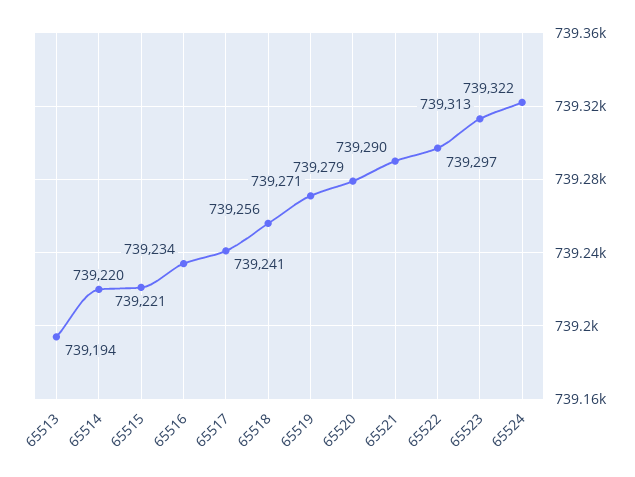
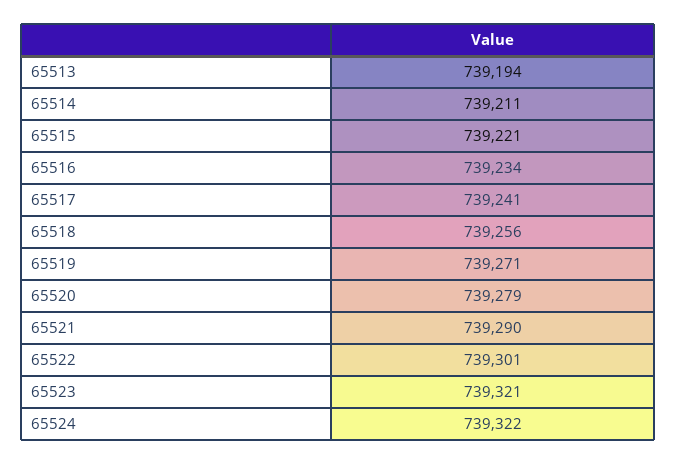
65514: 739220 -> 739211
65522: 739297 -> 739301
65523: 739313 -> 739321

